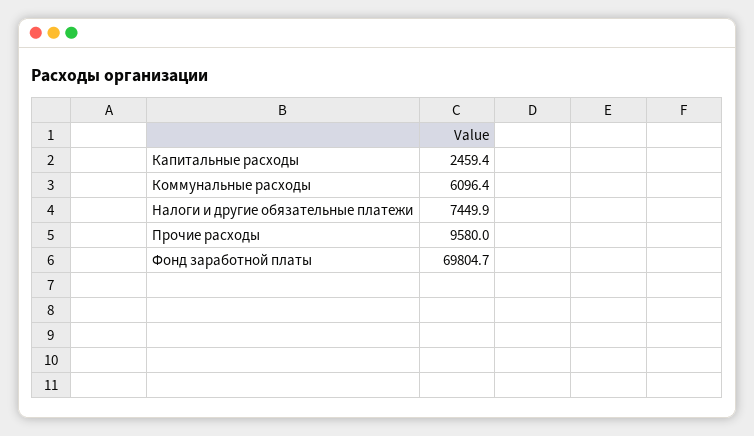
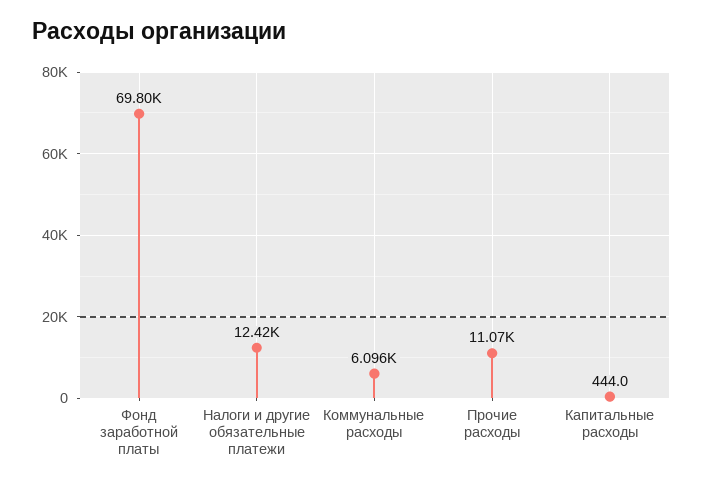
Капитальные расходы: 2459.4 -> 444
Налоги и другие обязательные платежи: 7449.9 -> 12420
Прочие расходы: 9580 -> 11070

